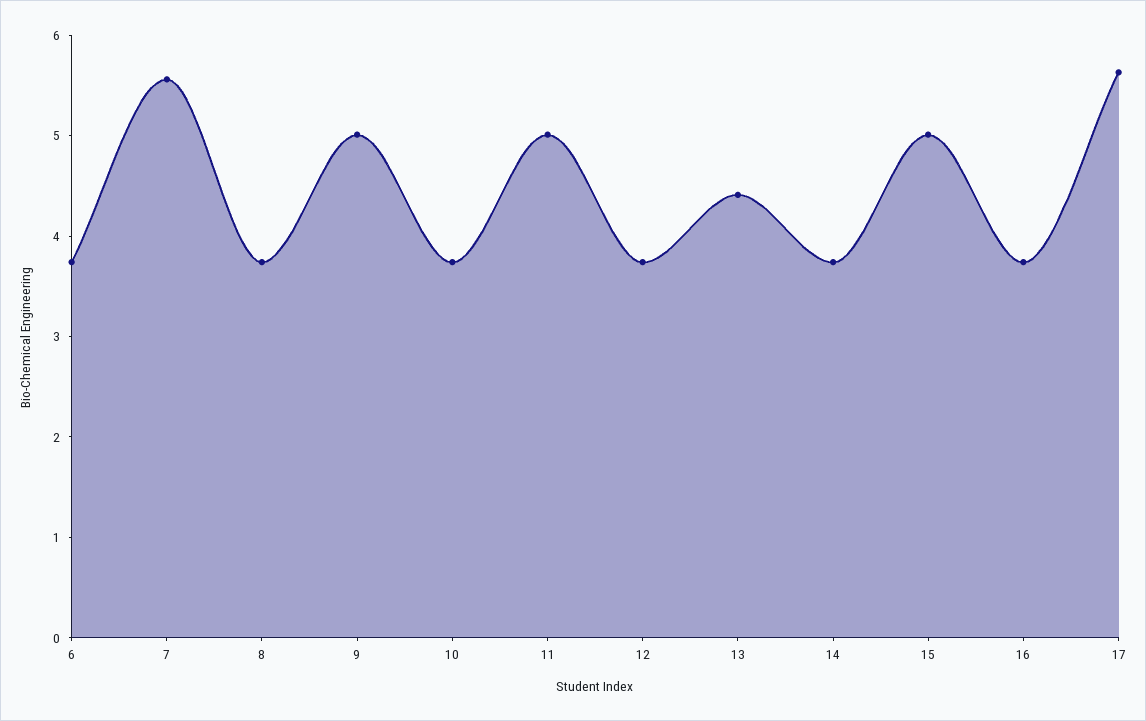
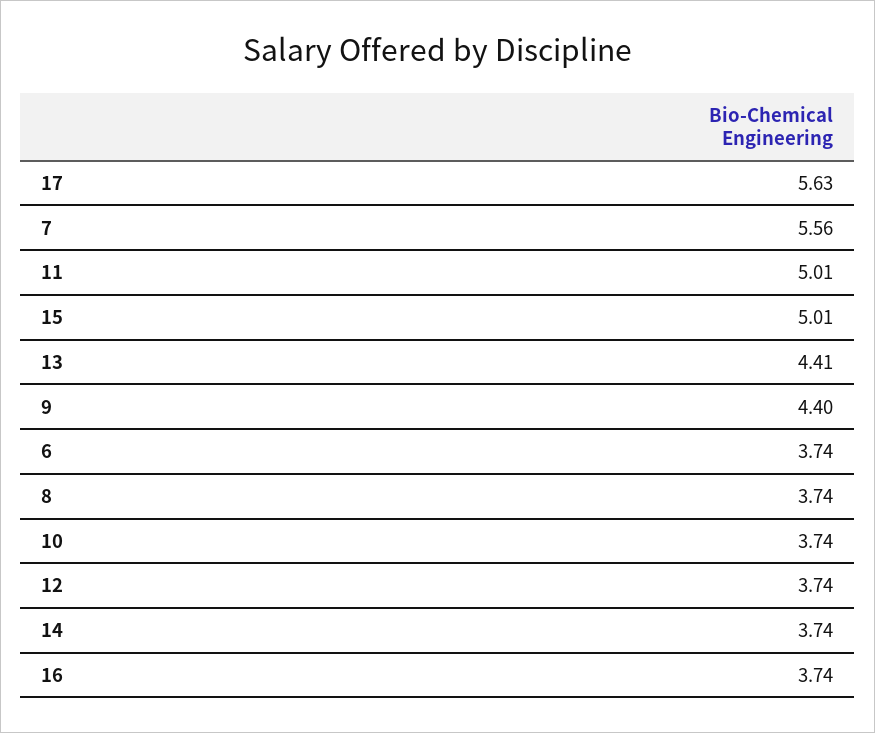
9: 5 -> 4.4

